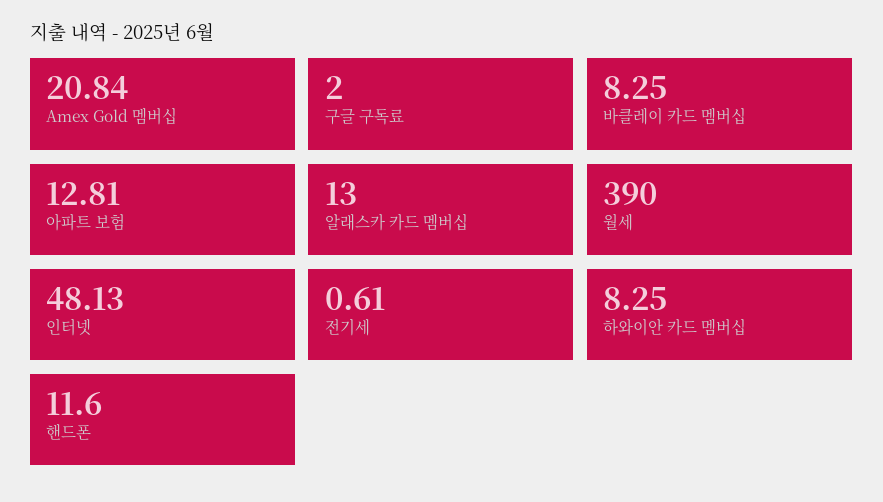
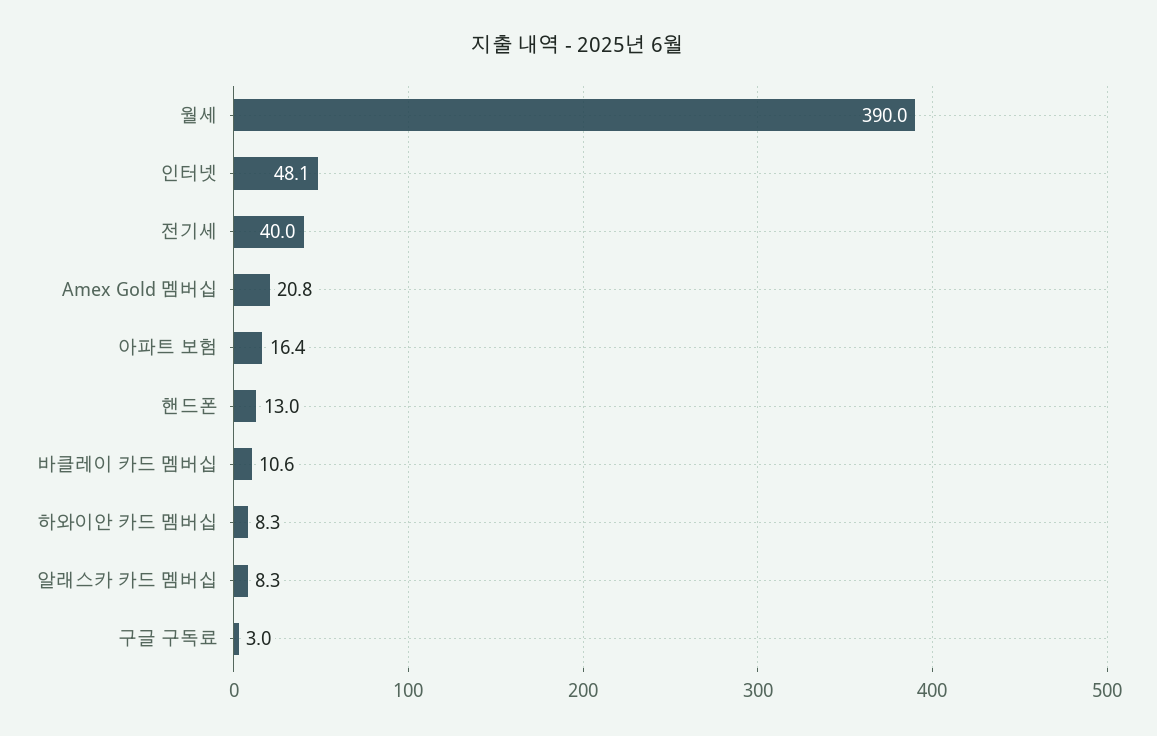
구글 구독료: 2 -> 3
바클레이 카드 멤버십: 8.25 -> 10.6
아파트 보험: 12.81 -> 16.4
알래스카 카드 멤버십: 13 -> 8.3
전기세: 0.61 -> 40
핸드폰: 11.6 -> 13

